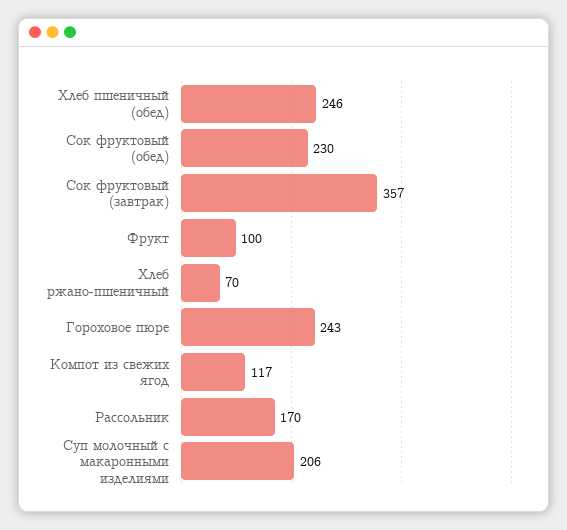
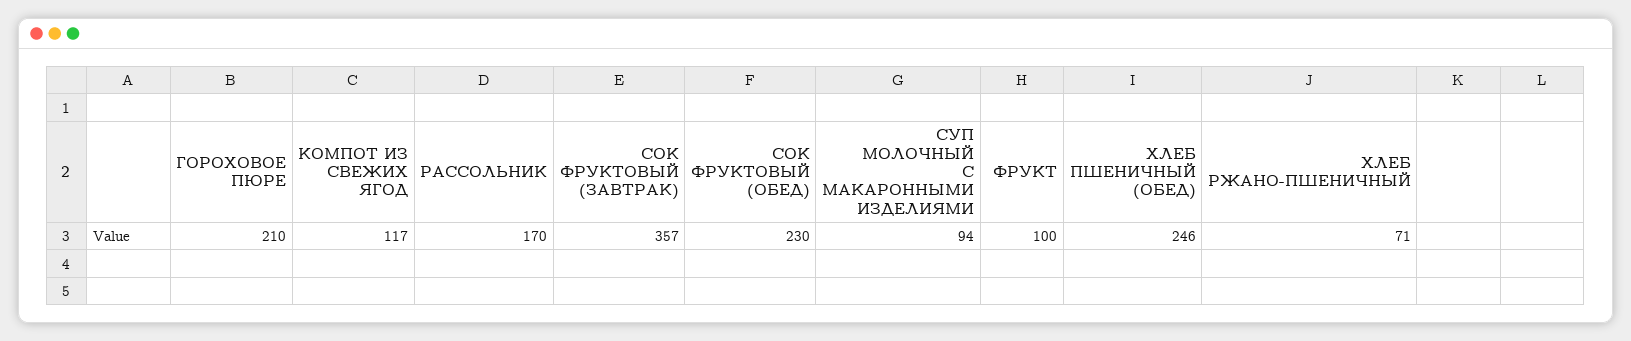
Хлеб ржано-пшеничный: 70 -> 71
Гороховое пюре: 243 -> 210
Суп молочный с макаронными изделиями: 206 -> 94

